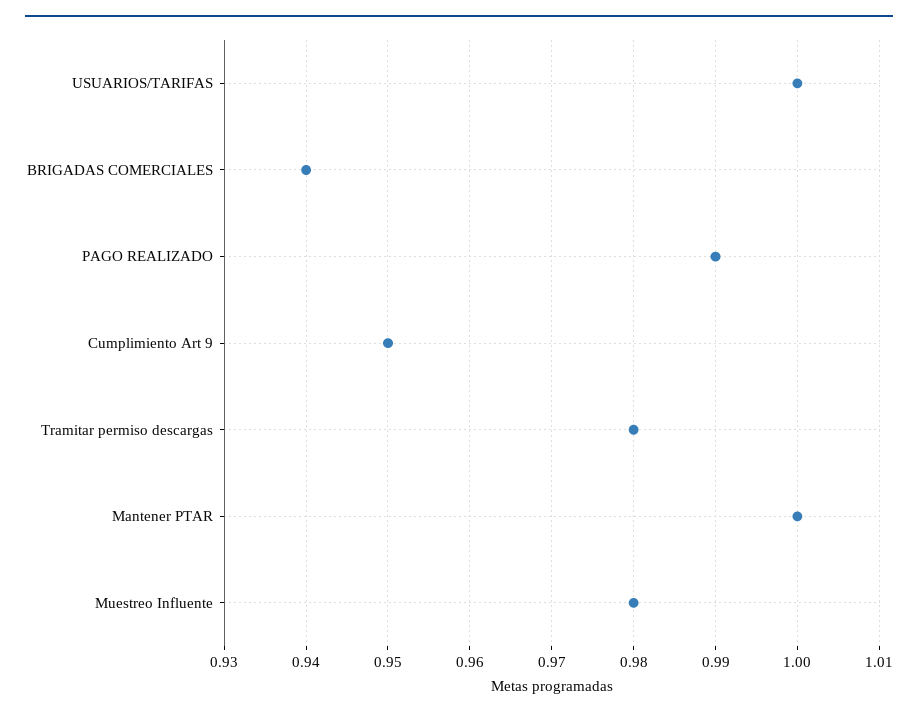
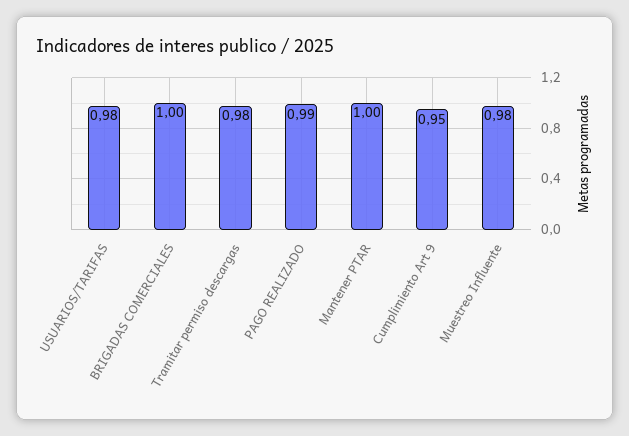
USUARIOS/TARIFAS: 1 -> 0.98
BRIGADAS COMERCIALES: 0.94 -> 1

